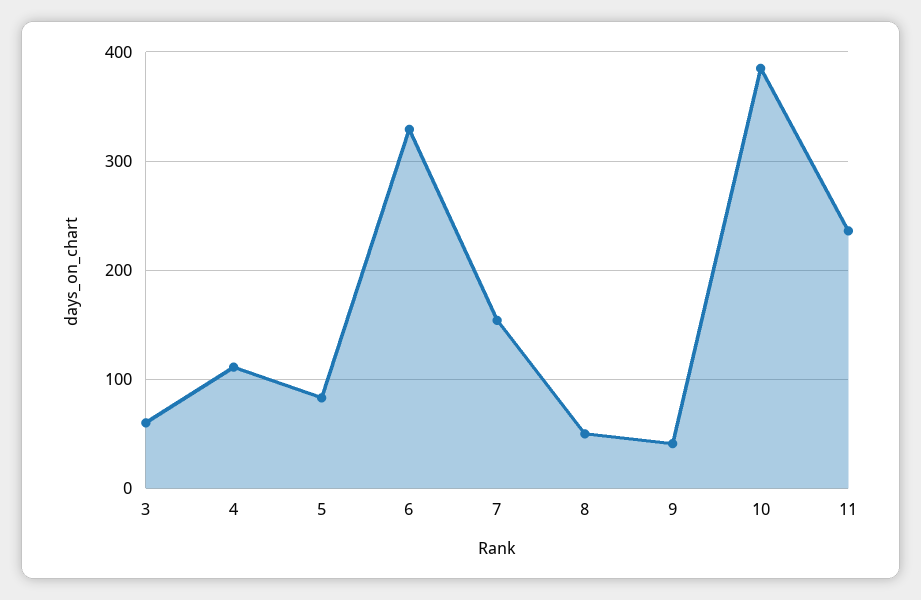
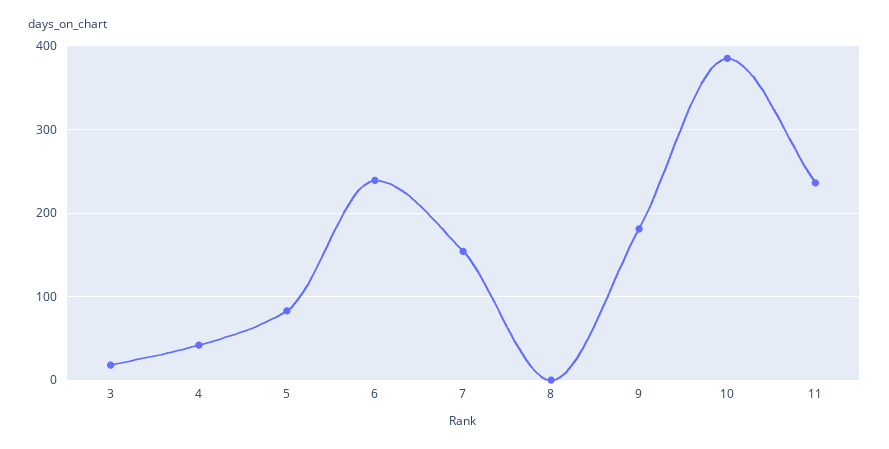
3: 60 -> 20
4: 110 -> 40
6: 330 -> 240
8: 50 -> 0
9: 40 -> 180

